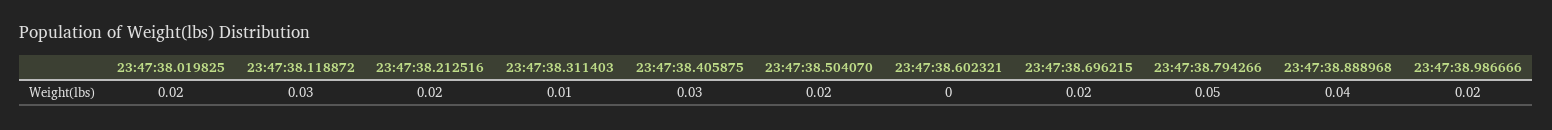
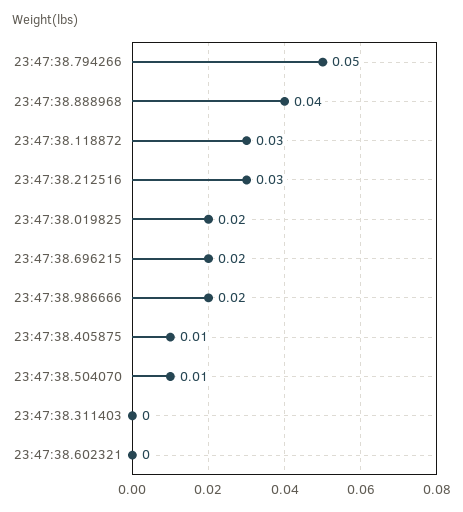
23:47:38.212516: 0.02 -> 0.03
23:47:38.311403: 0.01 -> 0
23:47:38.405875: 0.03 -> 0.01
23:47:38.504070: 0.02 -> 0.01

